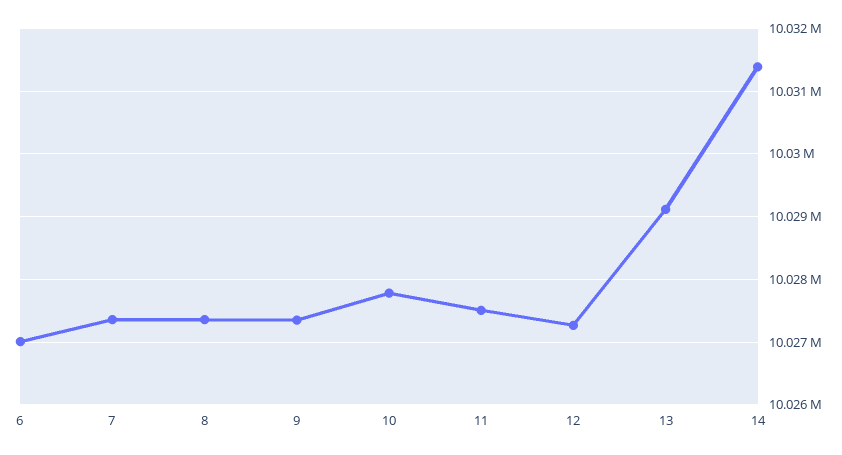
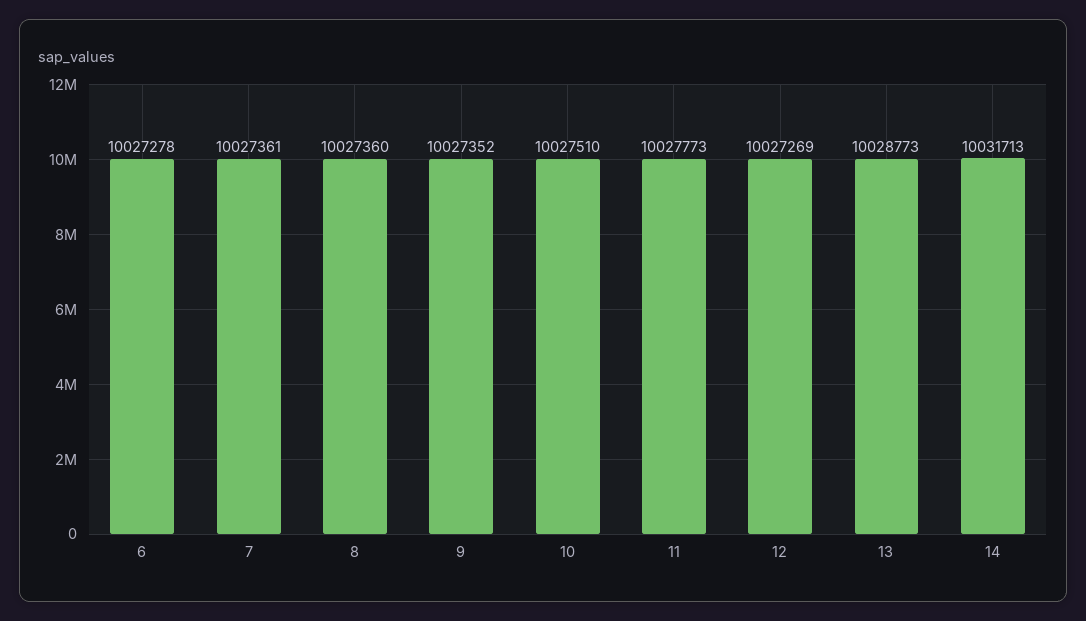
6: 10027000 -> 10027278
10: 10027800 -> 10027510
11: 10027500 -> 10027773
13: 10029100 -> 10028773
14: 10031400 -> 10031713

